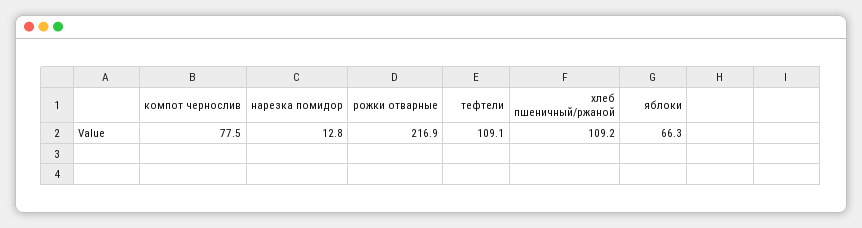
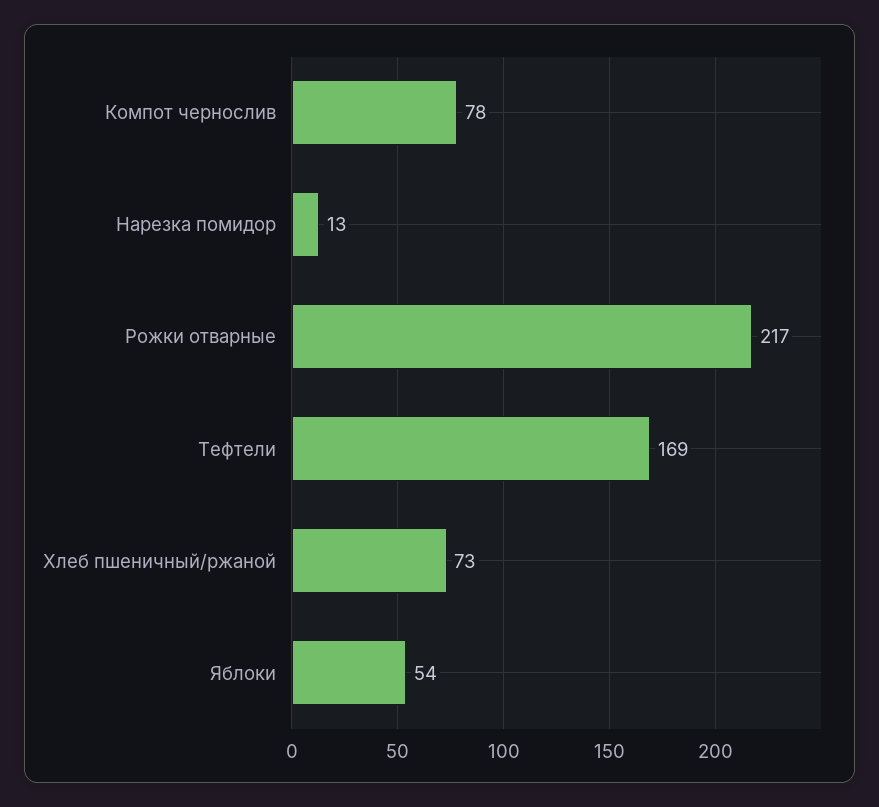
тефтели: 109.1 -> 169
хлеб пшеничный/ржаной: 109.2 -> 73
яблоки: 66.3 -> 54

